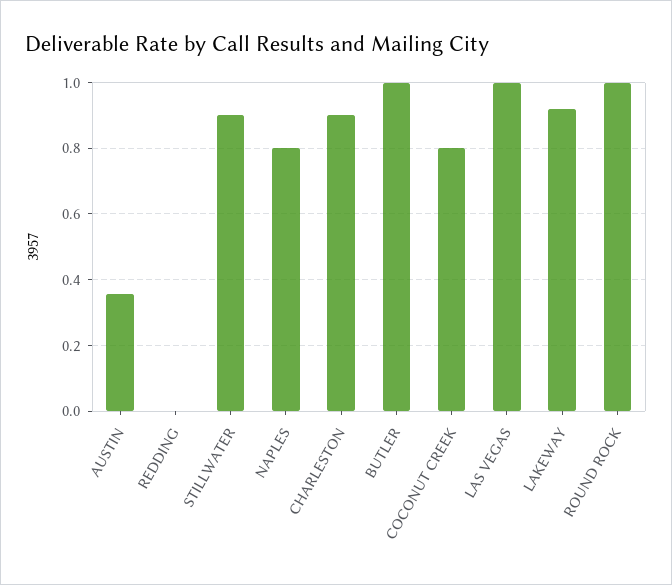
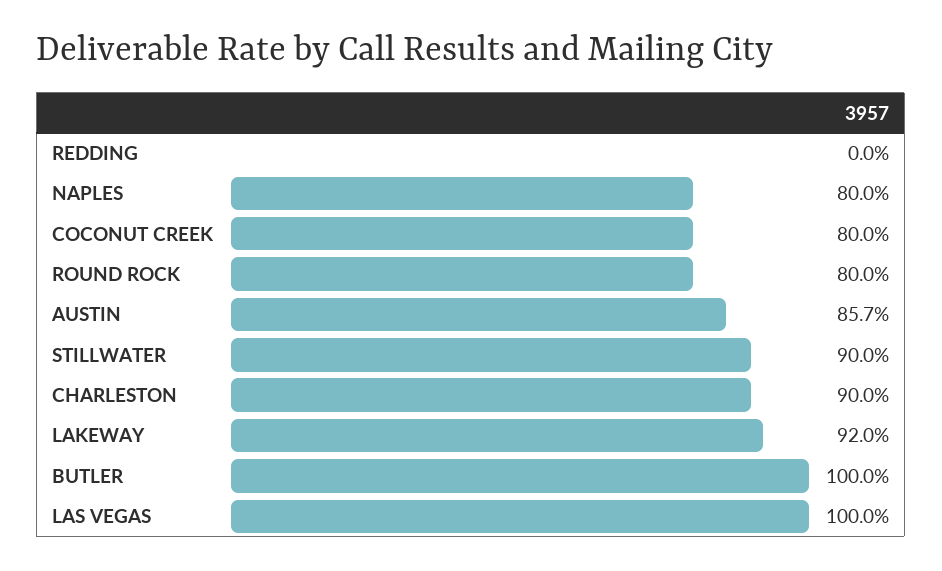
AUSTIN: 0.36 -> 0.857
ROUND ROCK: 1 -> 0.8

